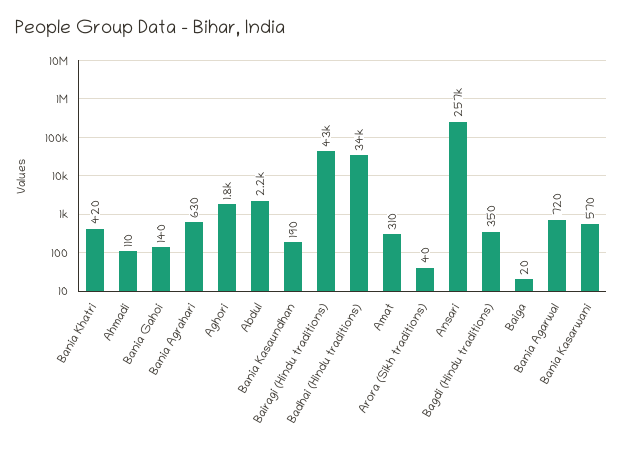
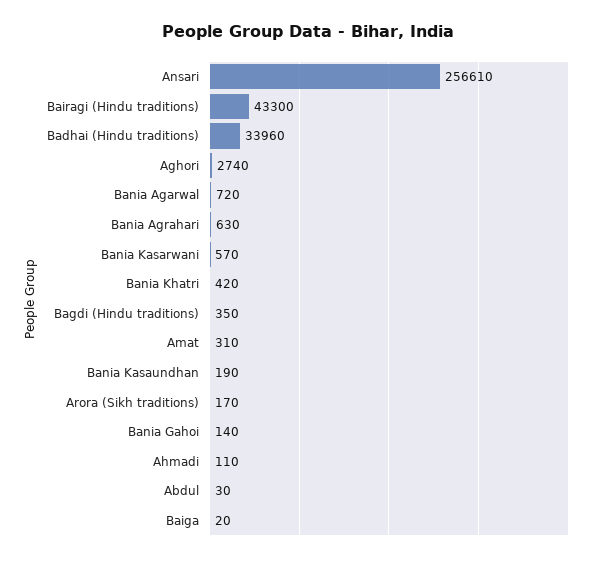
Aghori: 1800 -> 2740
Abdul: 2200 -> 30
Arora (Sikh traditions): 40 -> 170

